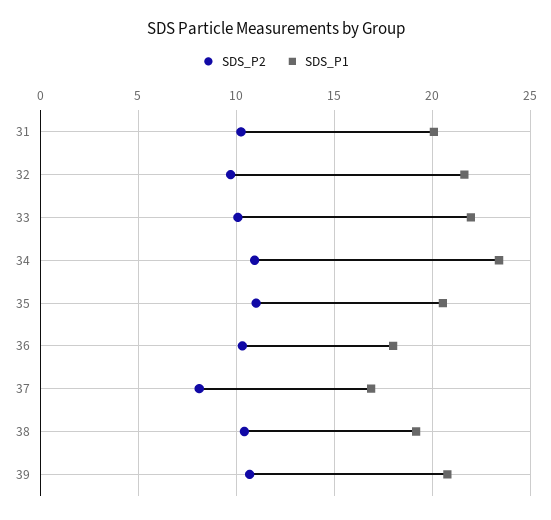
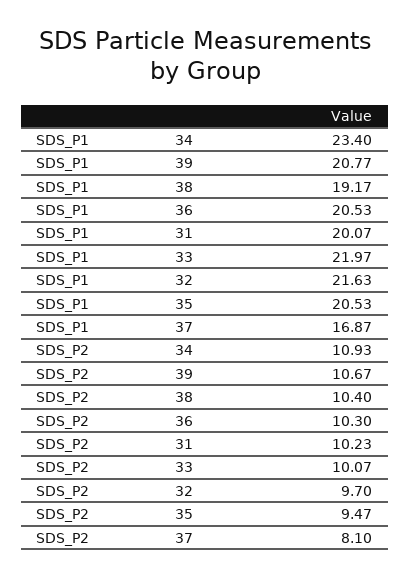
SDS_P2, 35: 11 -> 9.47
SDS_P1, 36: 18 -> 20.53

